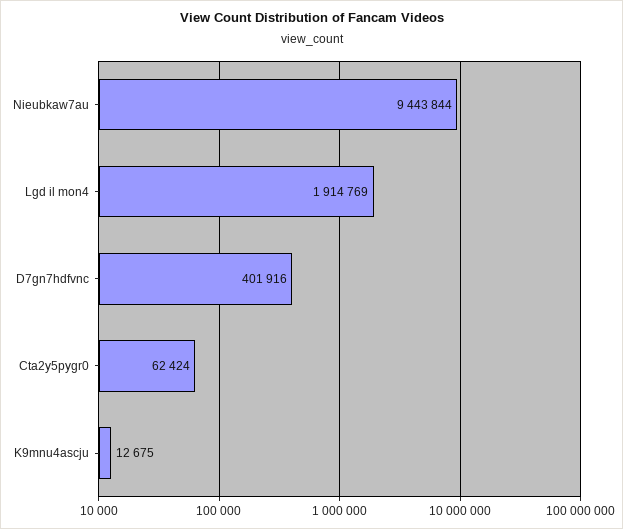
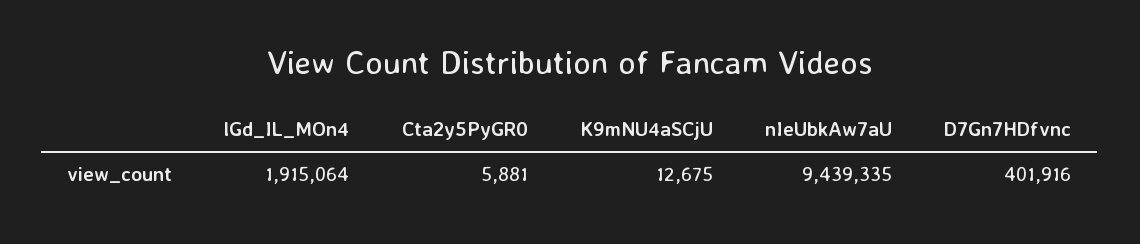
Nieubkaw7au: 9443844 -> 9439335
Lgd il mon4: 1914769 -> 1915064
Cta2y5pygr0: 62424 -> 5881

